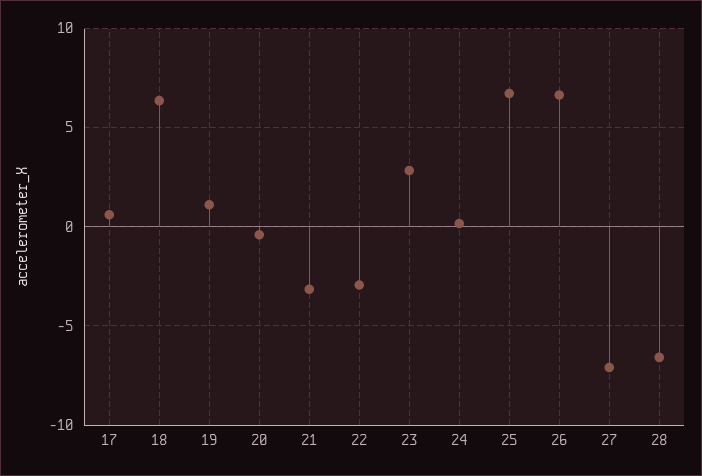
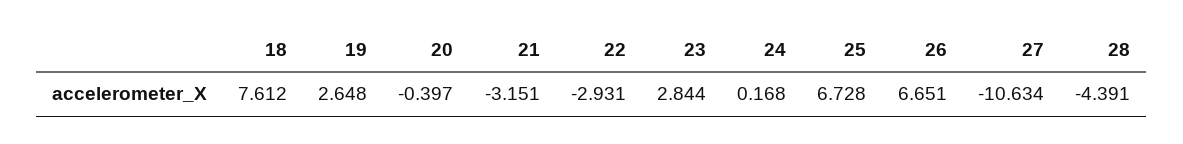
17: 0.5 -> none
18: 6.5 -> 7.612
19: 1 -> 2.648
27: -7 -> -10.634
28: -6.5 -> -4.391

